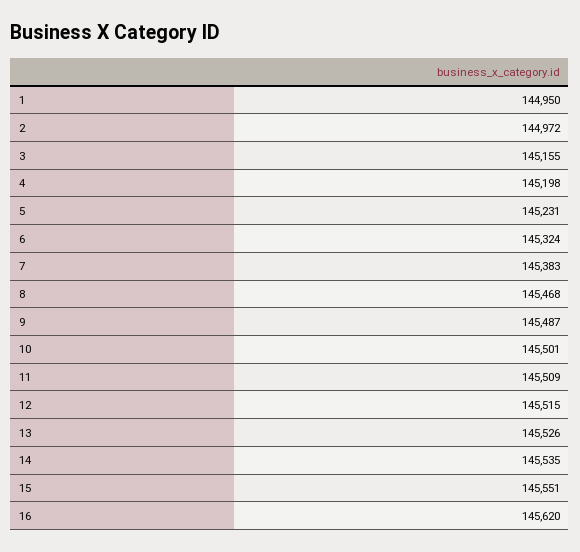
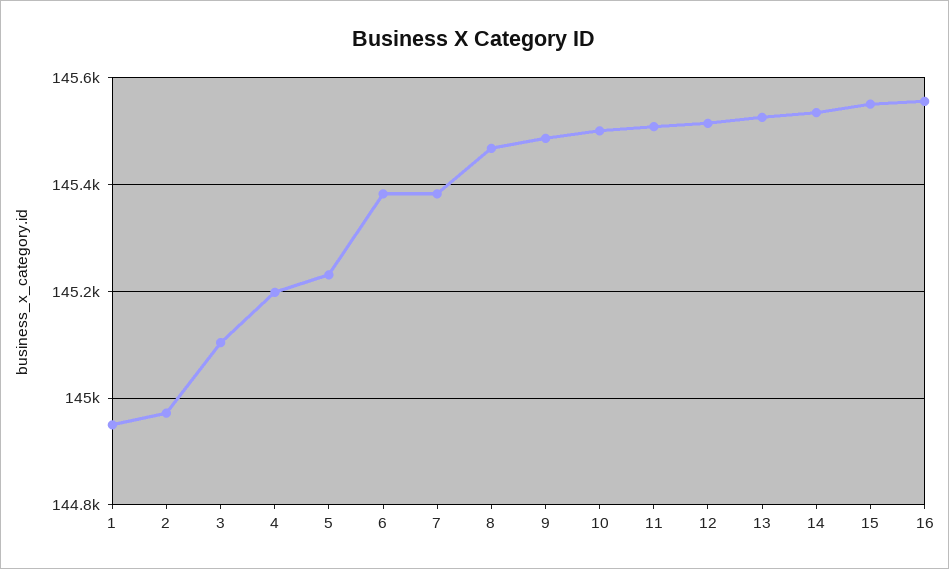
3: 145155 -> 145100
6: 145324 -> 145380
16: 145620 -> 145560

